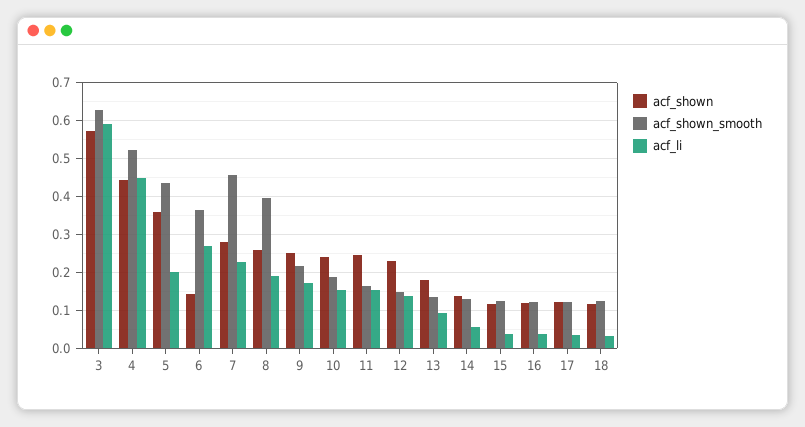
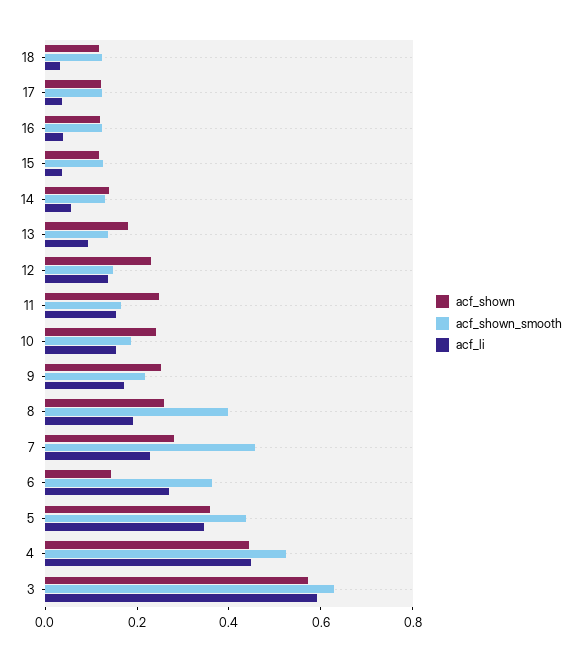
acf_li, 5: 0.2 -> 0.35

